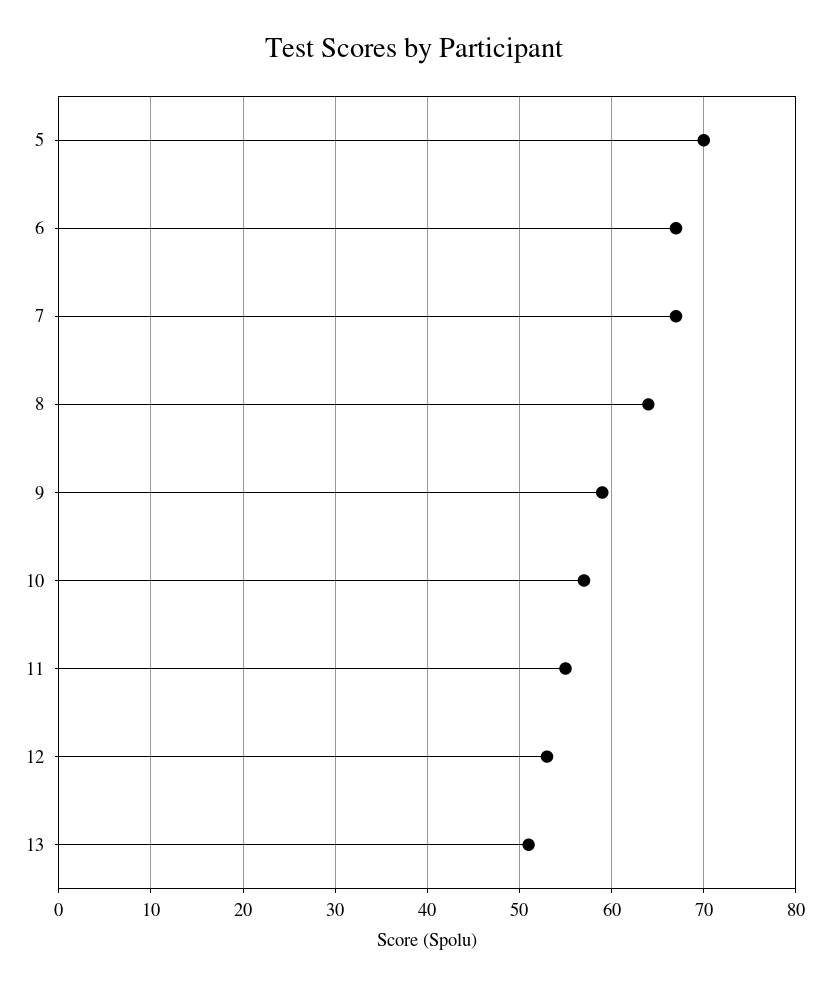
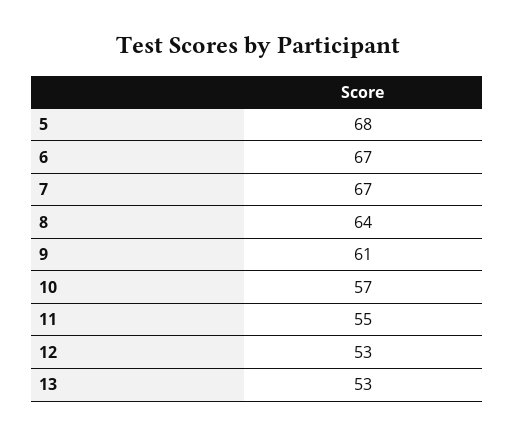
5: 70 -> 68
9: 59 -> 61
13: 51 -> 53

